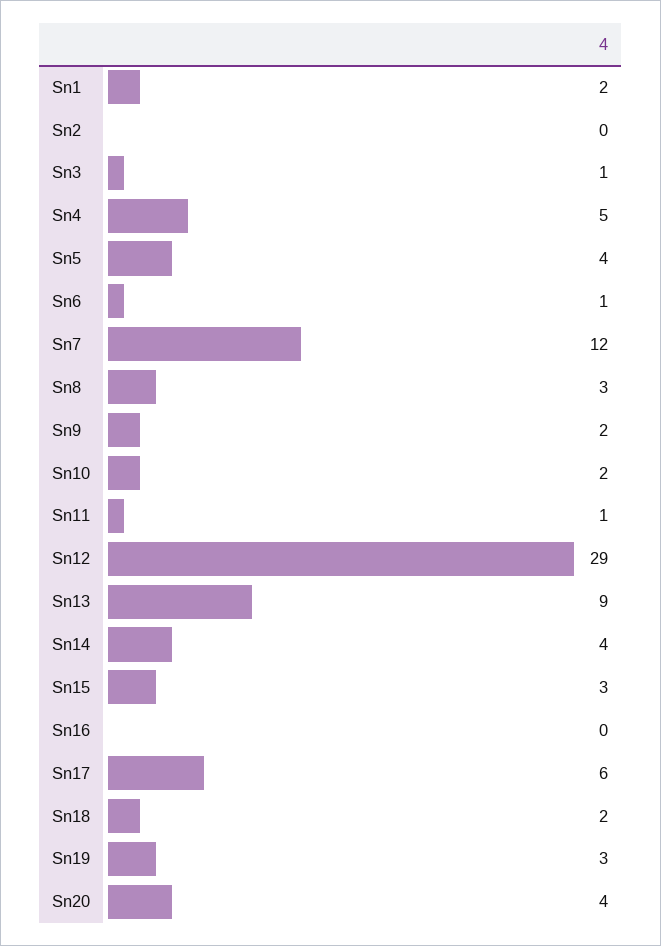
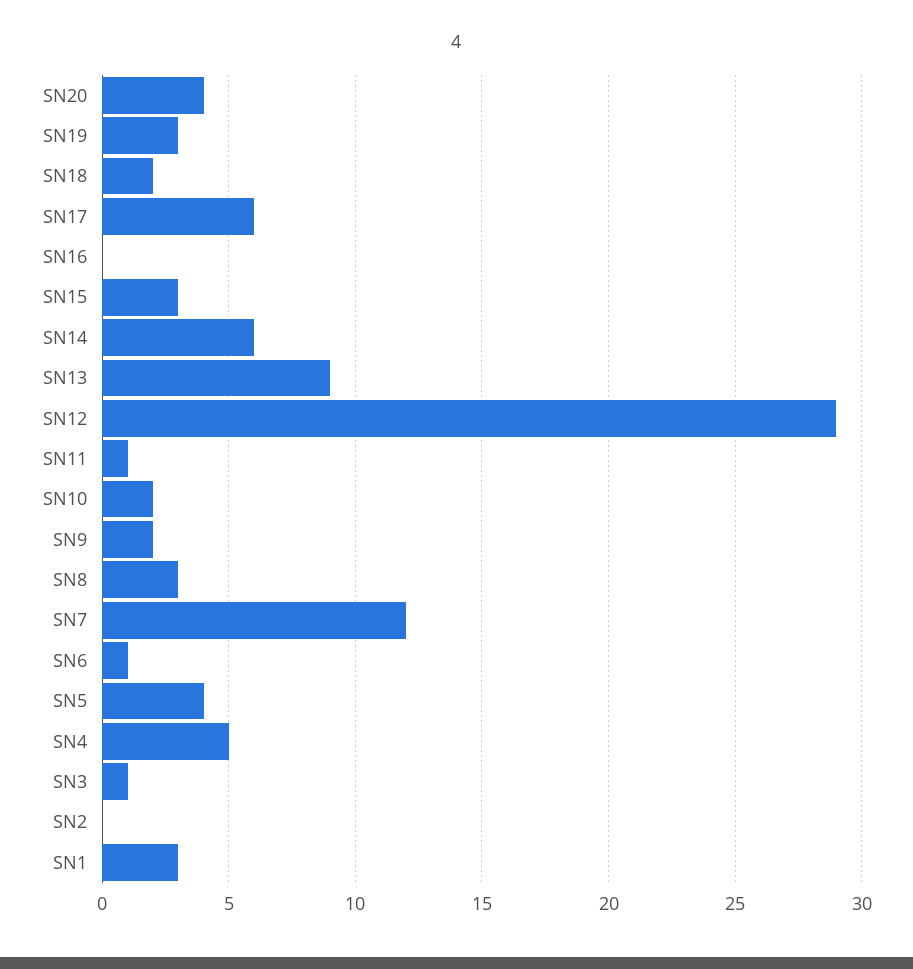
Sn1: 2 -> 3
Sn14: 4 -> 6

